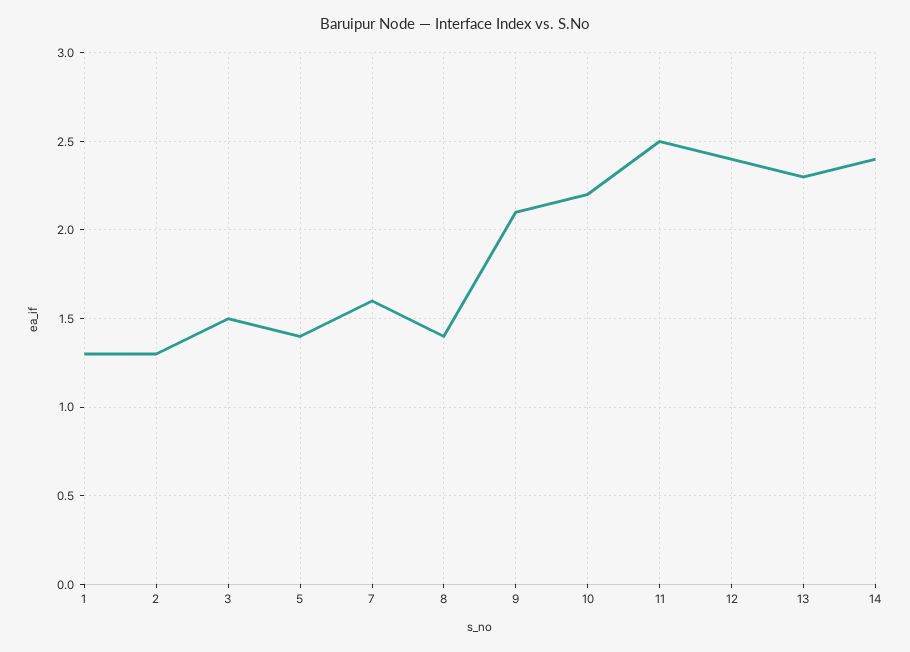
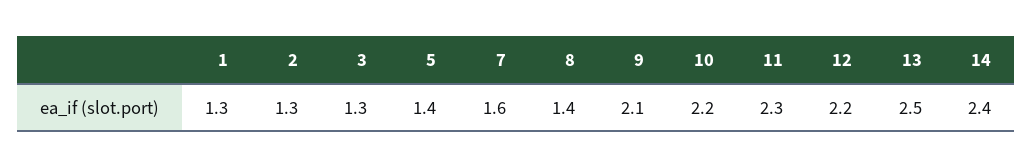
3: 1.5 -> 1.3
11: 2.5 -> 2.3
12: 2.4 -> 2.2
13: 2.3 -> 2.5

